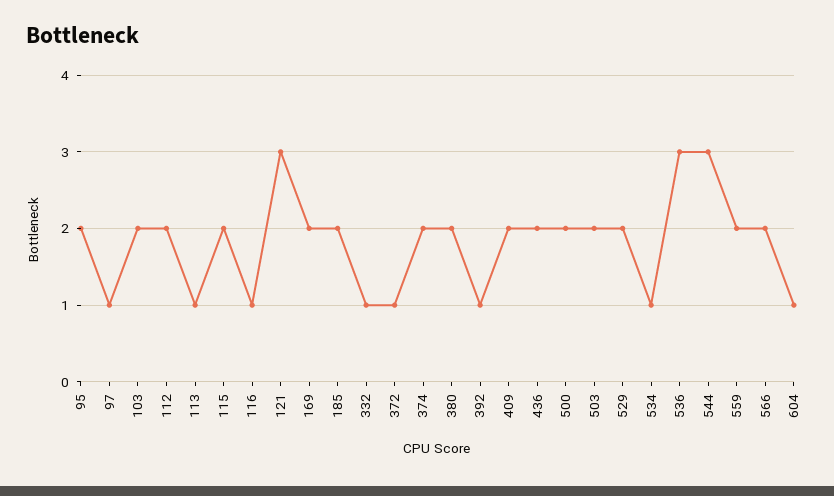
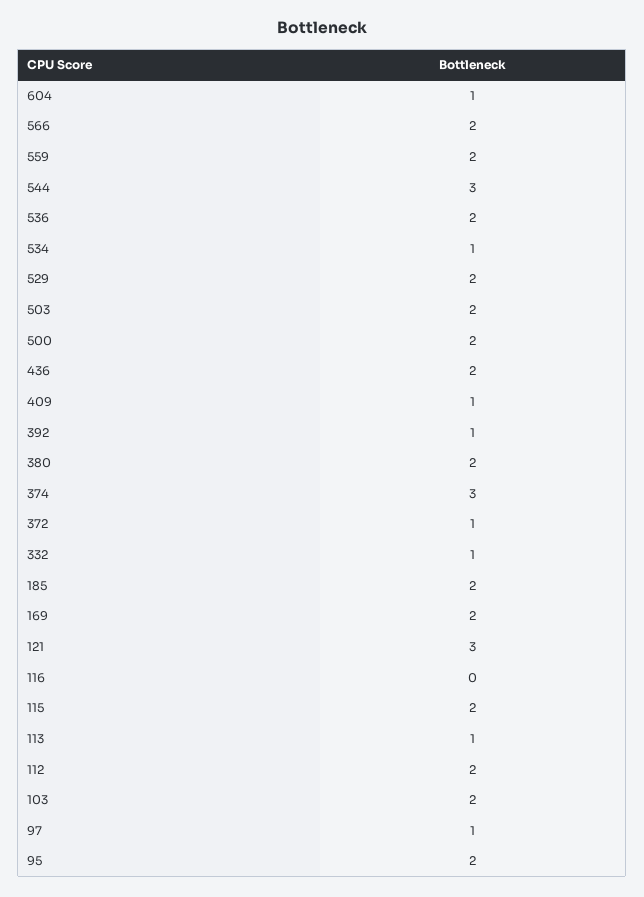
116: 1 -> 0
374: 2 -> 3
409: 2 -> 1
536: 3 -> 2

